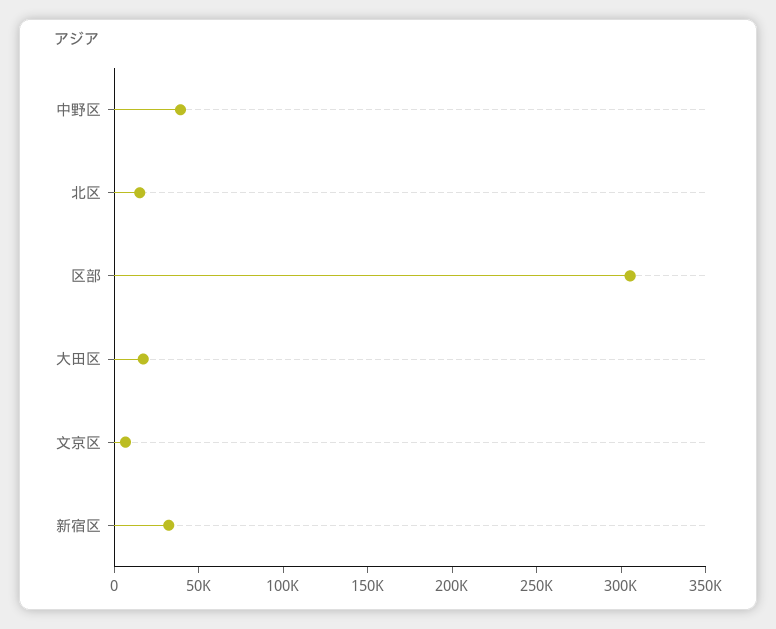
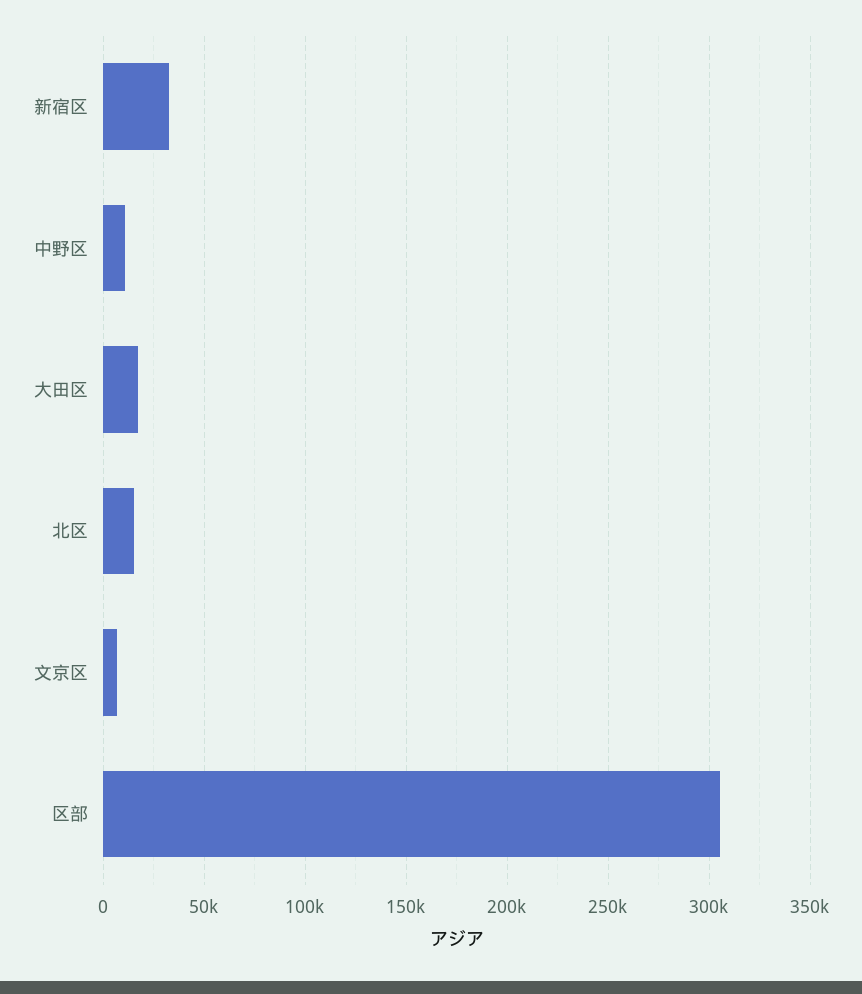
中野区: 40000 -> 10000

